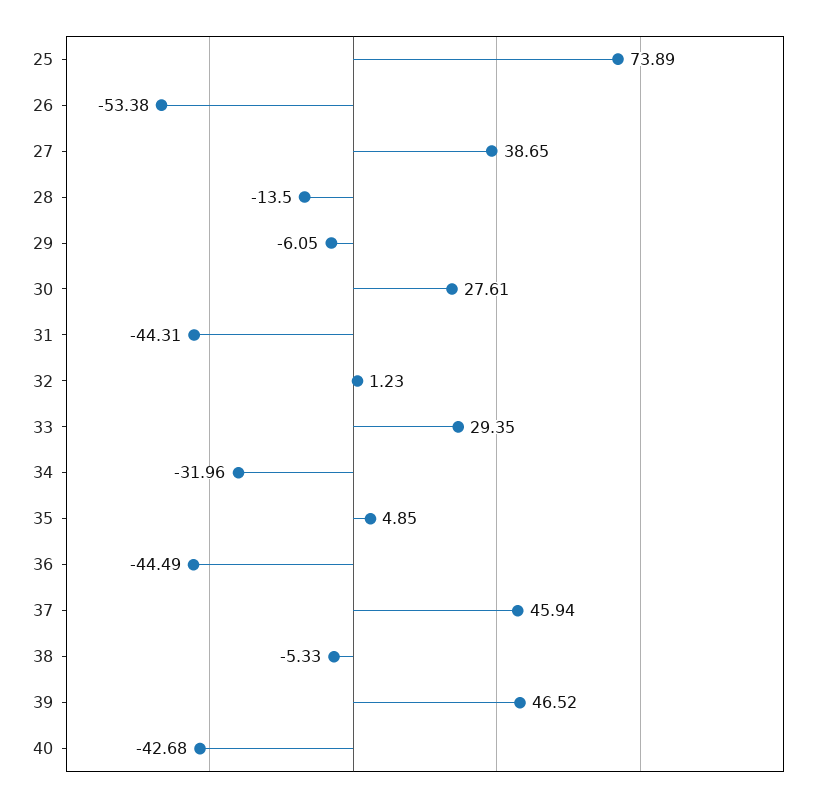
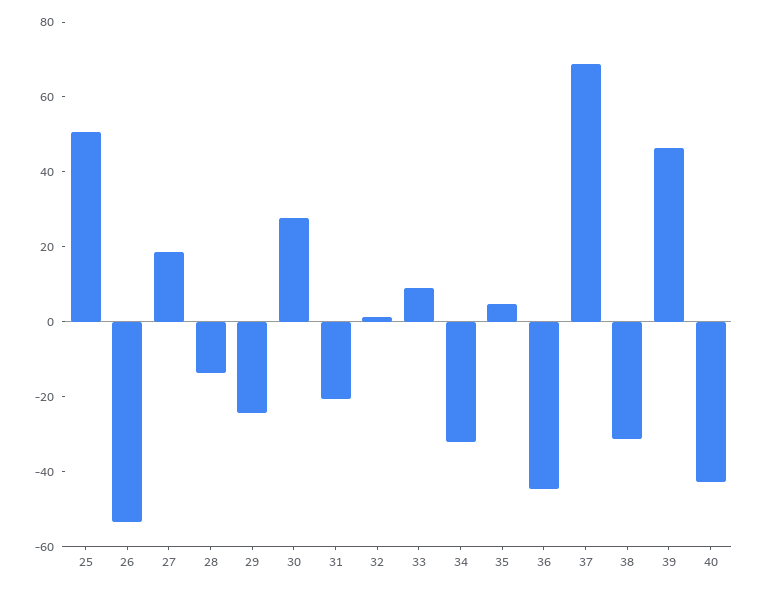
25: 73.89 -> 50
27: 38.65 -> 20
29: -6.05 -> -25
31: -44.31 -> -20
33: 29.35 -> 10
37: 45.94 -> 70
38: -5.33 -> -30

